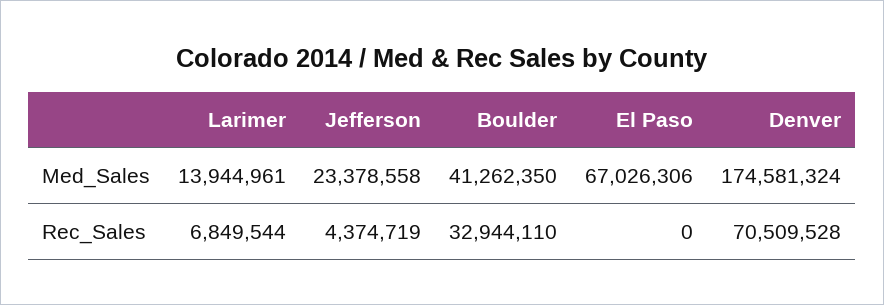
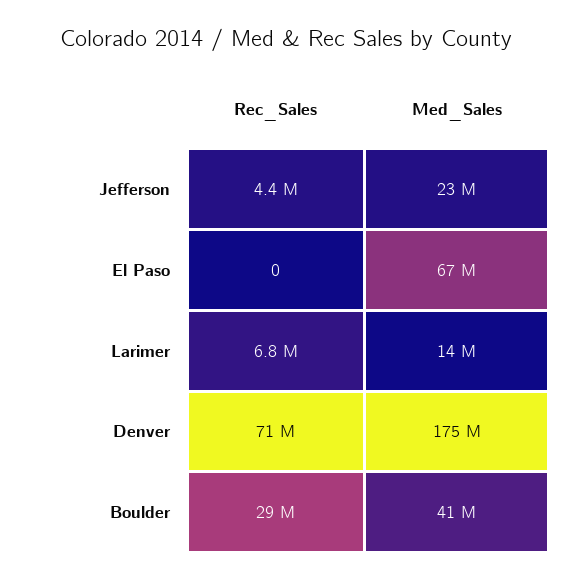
Boulder, Rec_Sales: 32944110 -> 29000000

